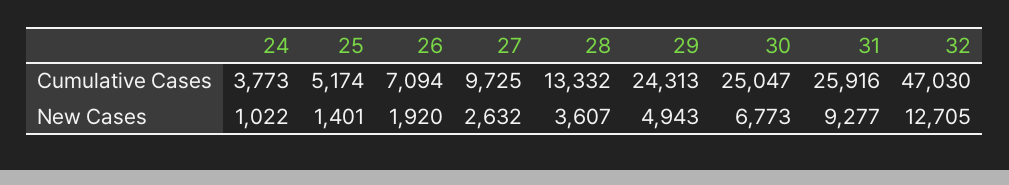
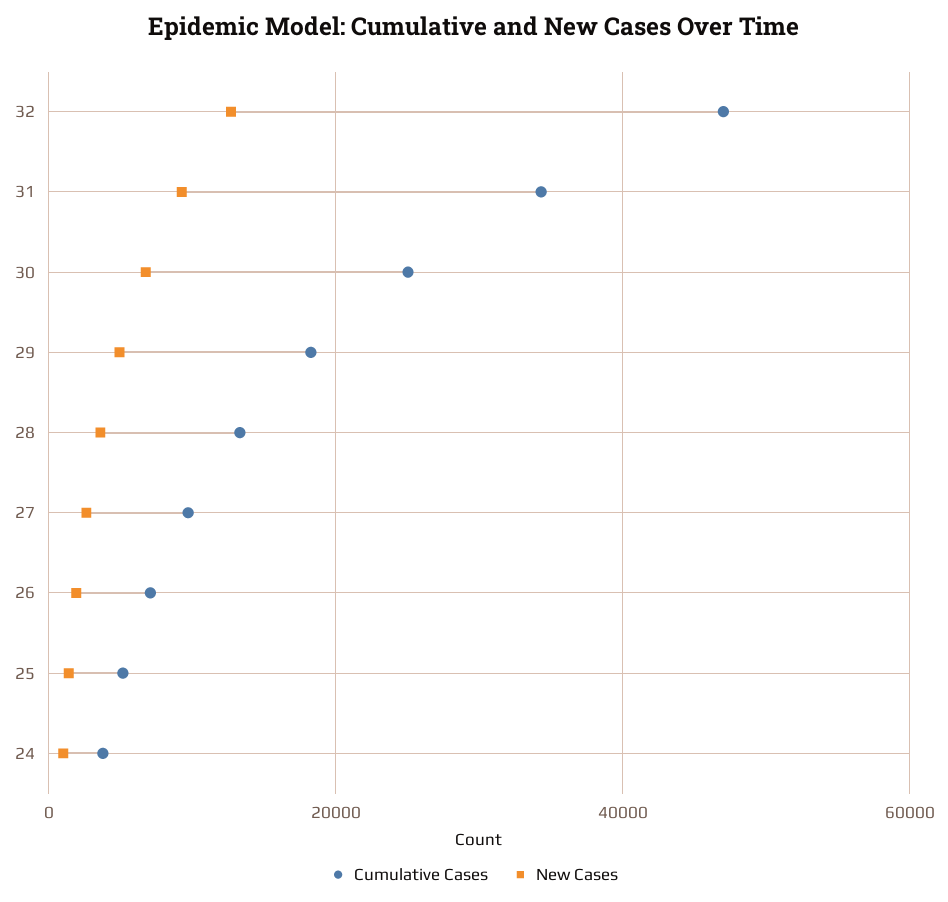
Cumulative Cases, 29: 24313 -> 18000
Cumulative Cases, 31: 25916 -> 34000

